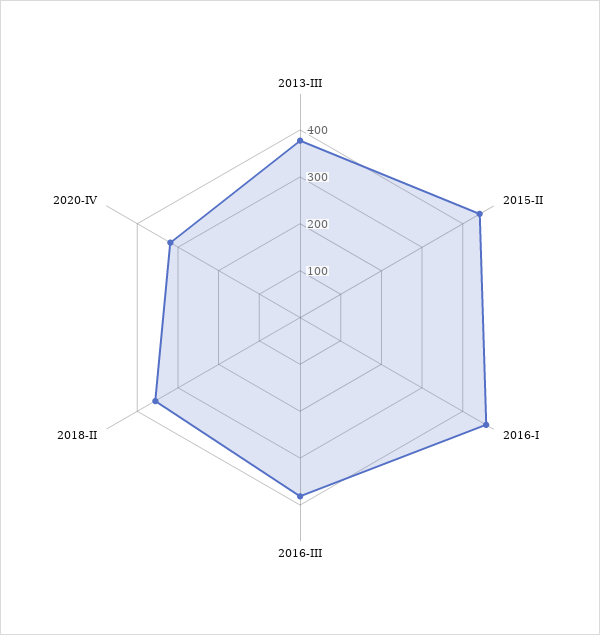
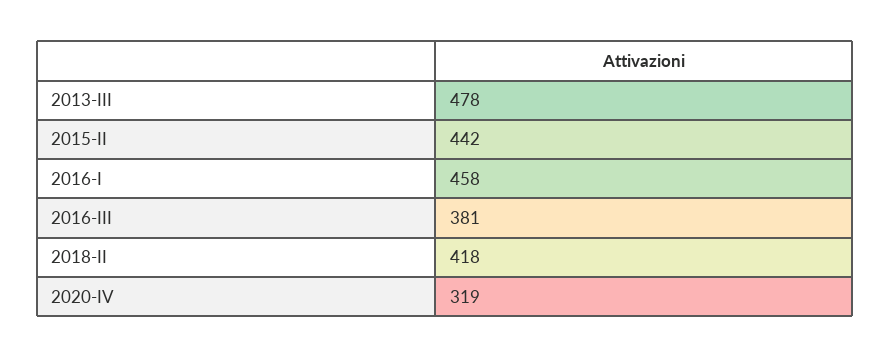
2013-III: 380 -> 478
2018-II: 360 -> 418

